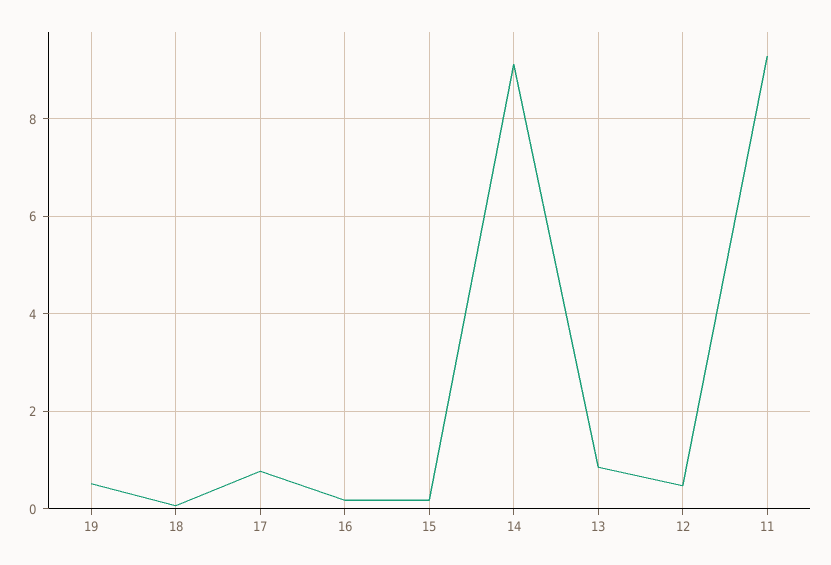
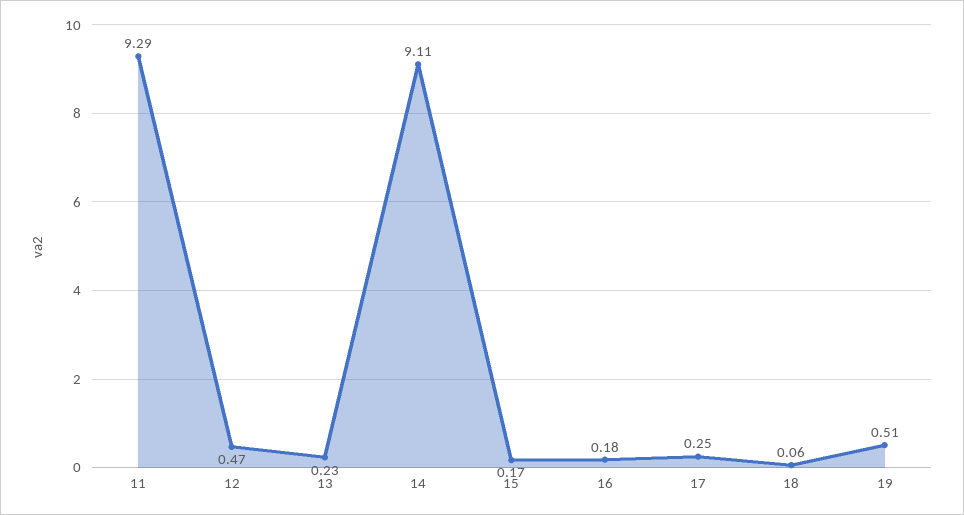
17: 0.8 -> 0.25
13: 0.8 -> 0.23

